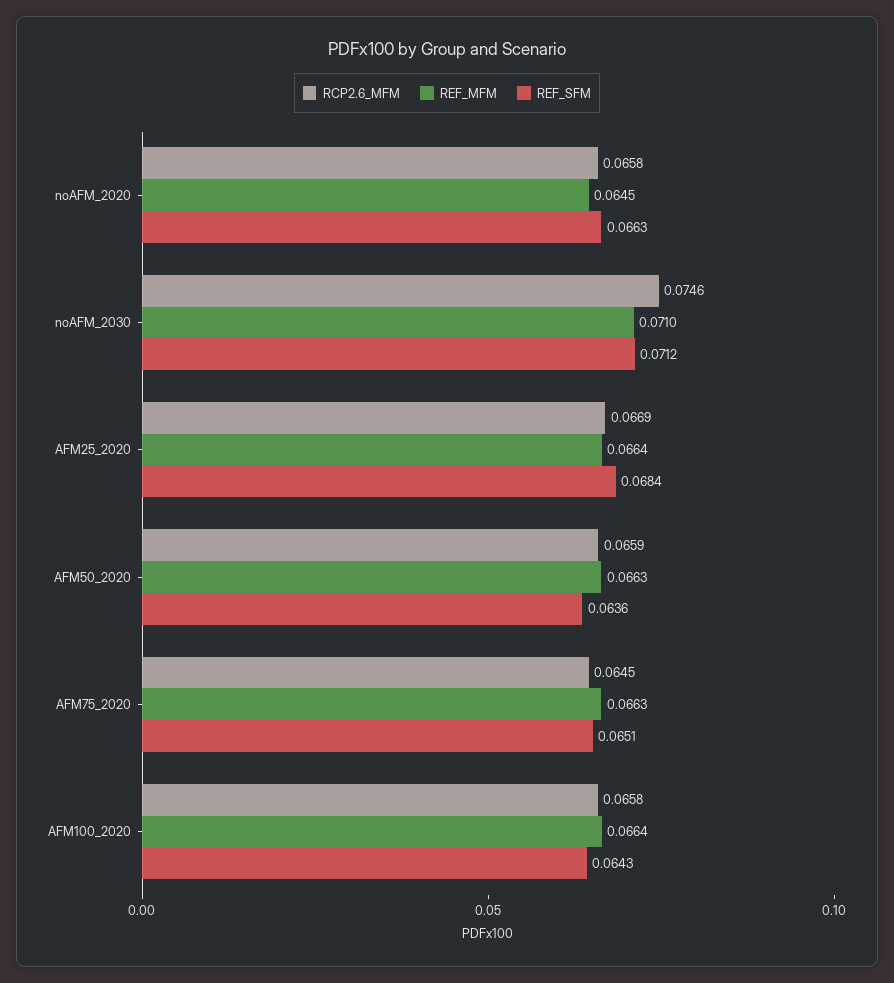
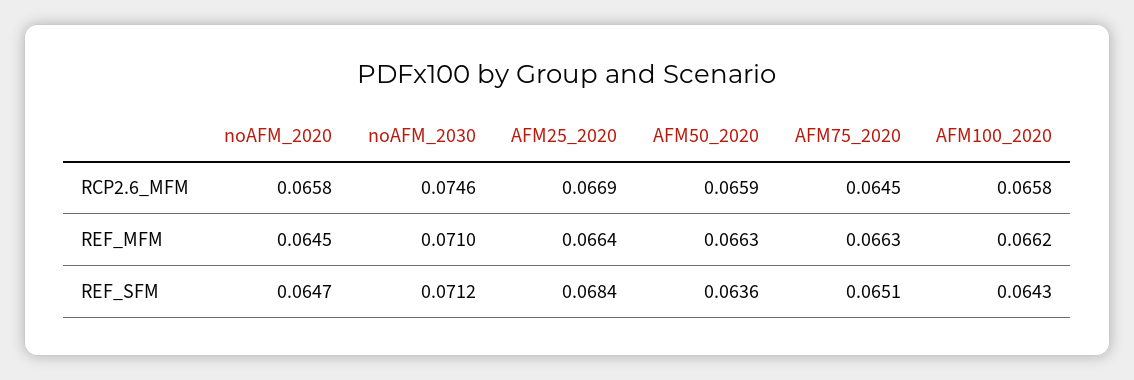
REF_SFM, noAFM_2020: 0.0663 -> 0.0647
REF_MFM, AFM100_2020: 0.0664 -> 0.0662

